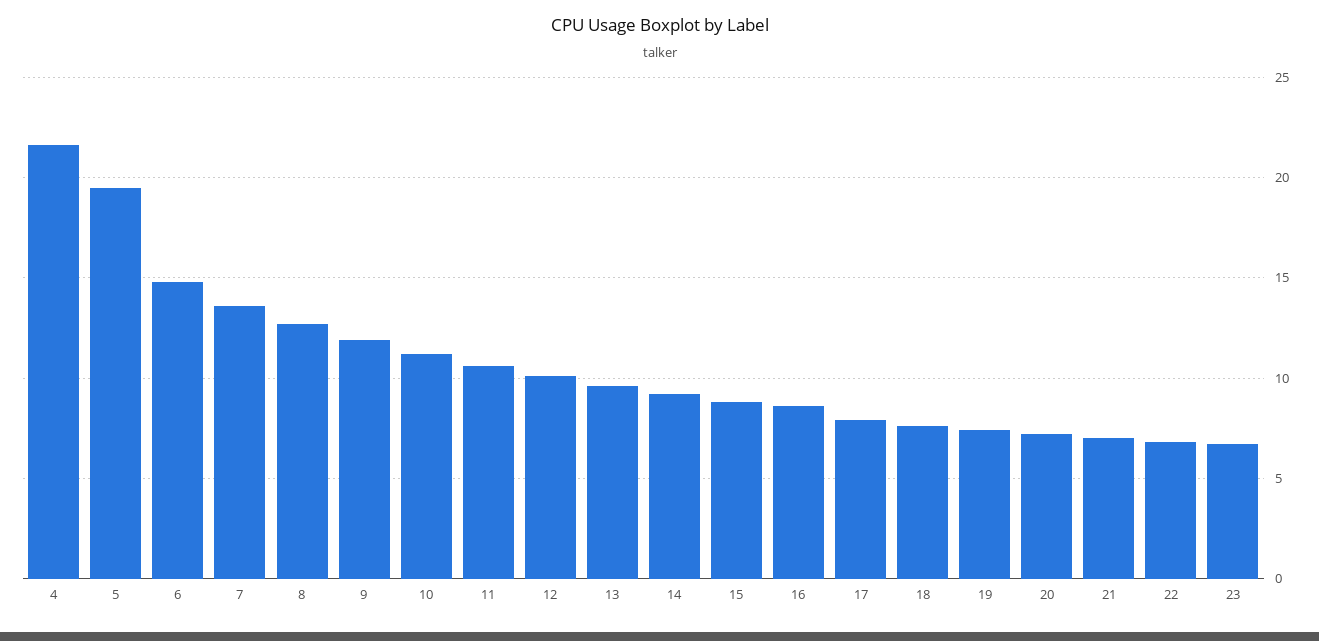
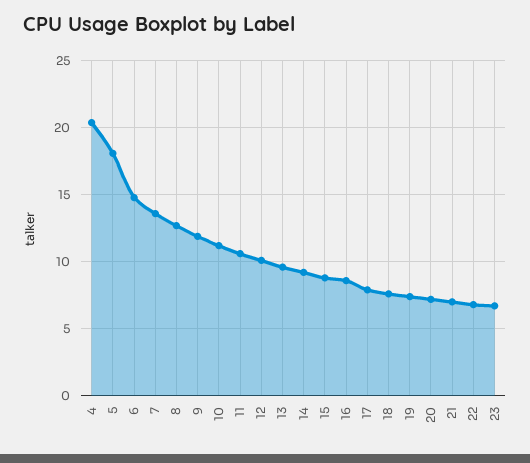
4: 21.5 -> 20.5
5: 19.5 -> 18

